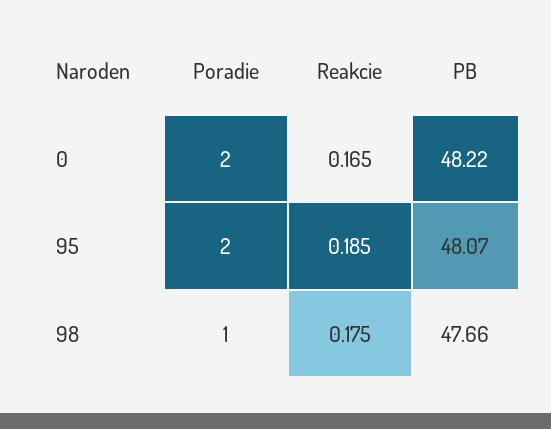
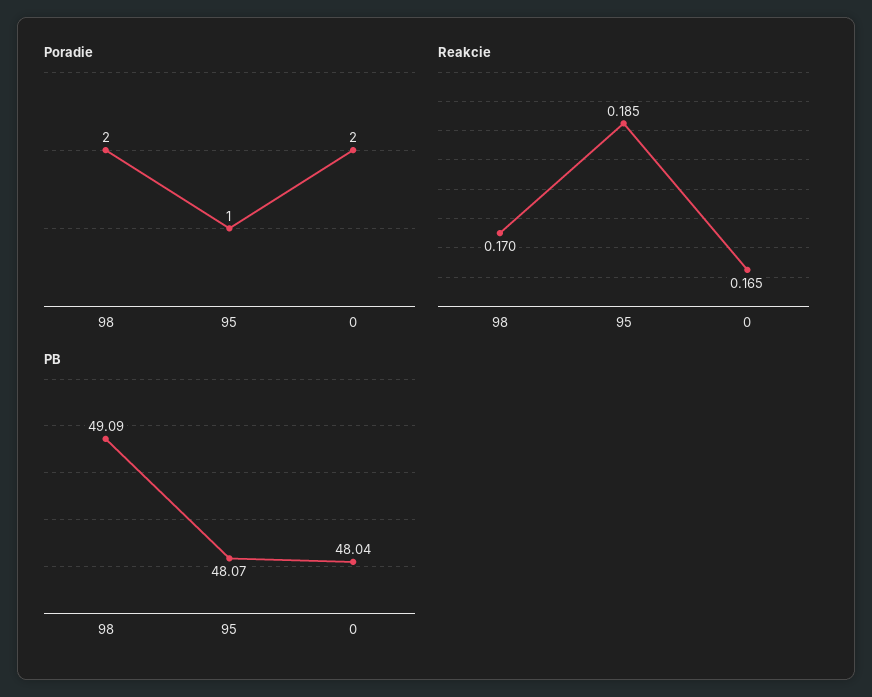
PB, 0: 48.22 -> 48.04
Poradie, 95: 2 -> 1
Poradie, 98: 1 -> 2
Reakcie, 98: 0.175 -> 0.17
PB, 98: 47.66 -> 49.09

